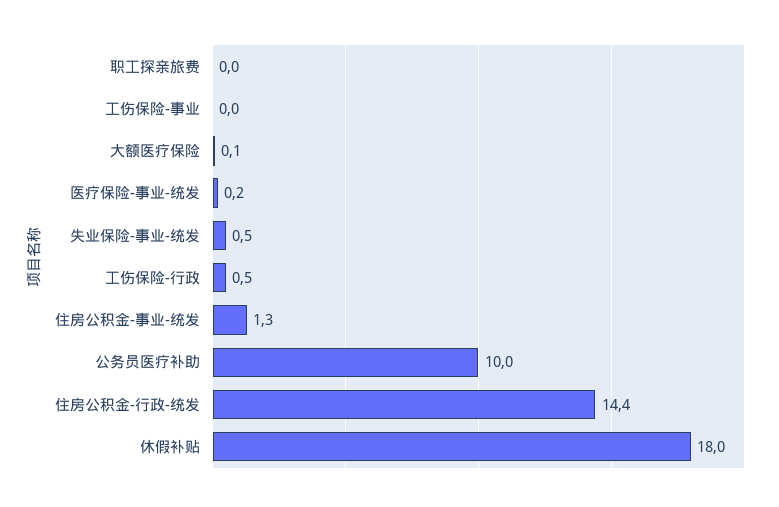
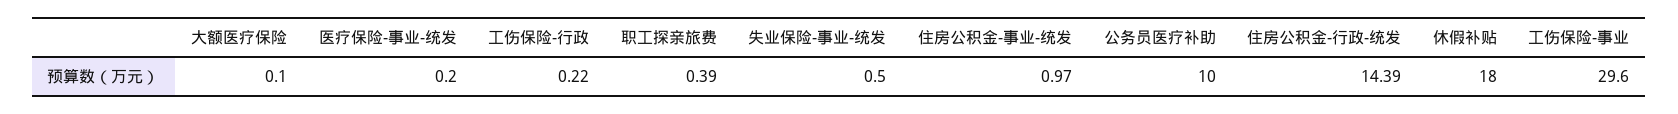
职工探亲旅费: 0 -> 0.39
工伤保险-事业: 0 -> 29.6
工伤保险-行政: 0.5 -> 0.22
住房公积金-事业-统发: 1.3 -> 0.97

